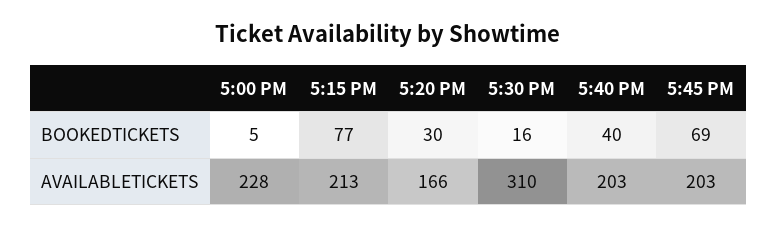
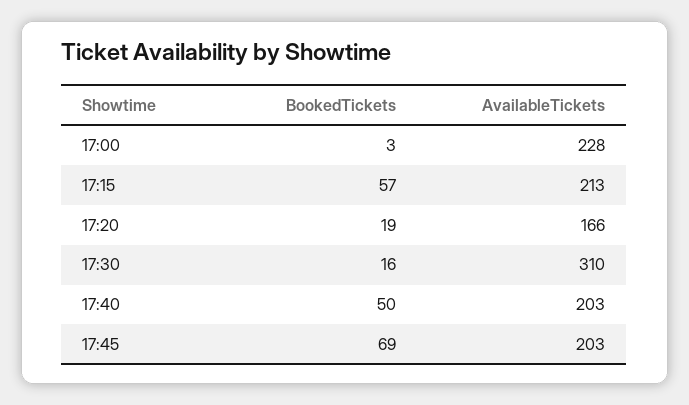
5:00 PM, BOOKEDTICKETS: 5 -> 3
5:15 PM, BOOKEDTICKETS: 77 -> 57
5:20 PM, BOOKEDTICKETS: 30 -> 19
5:40 PM, BOOKEDTICKETS: 40 -> 50

